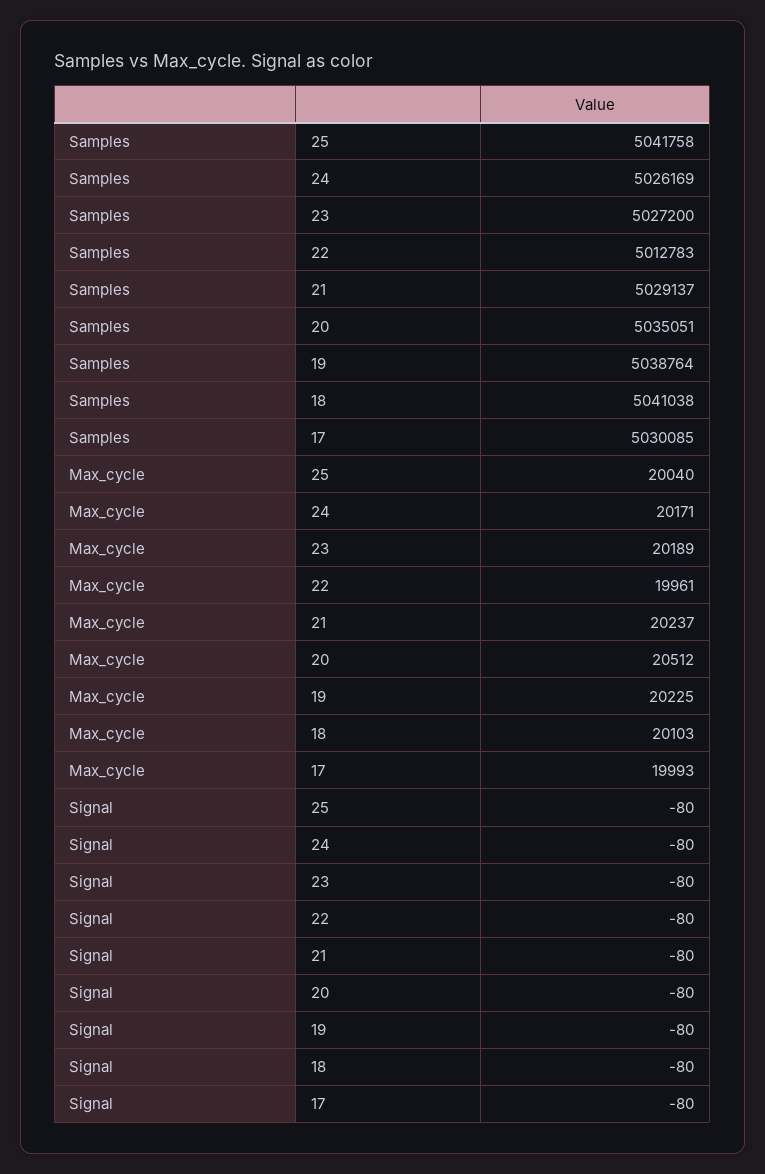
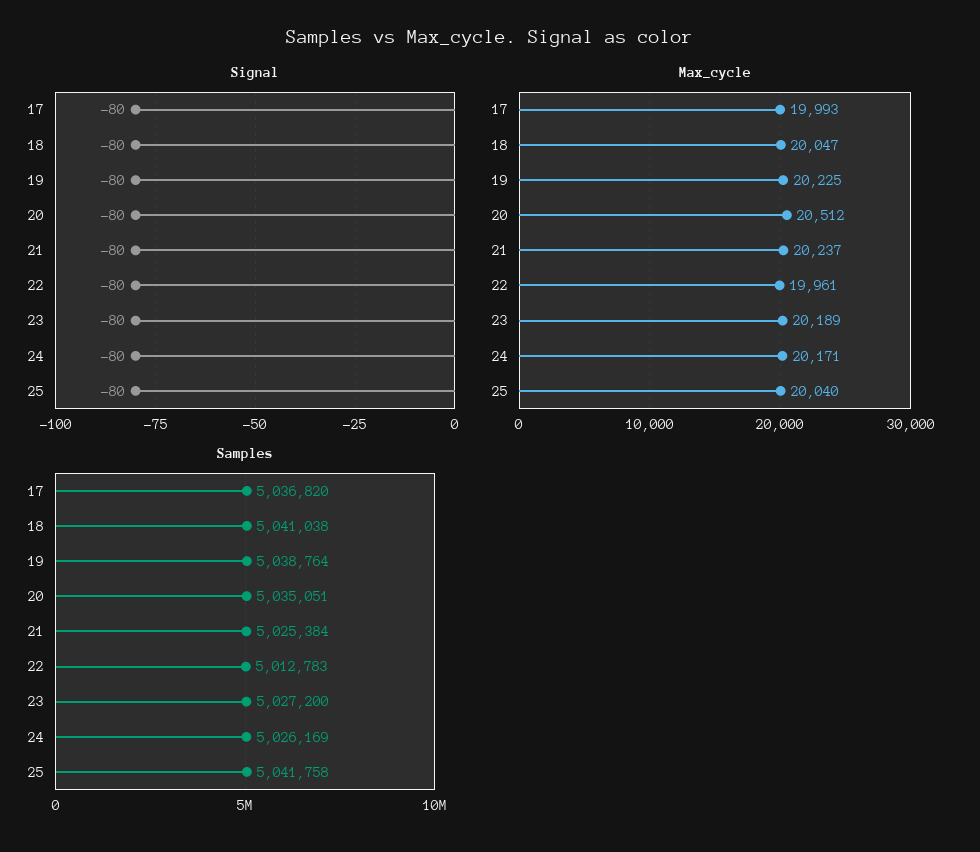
Samples, 21: 5029137 -> 5025384
Samples, 17: 5030085 -> 5036820
Max_cycle, 18: 20103 -> 20047

